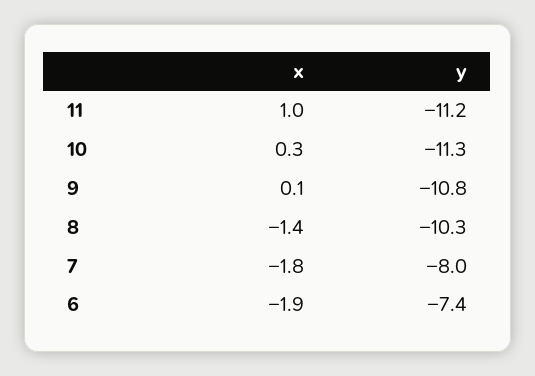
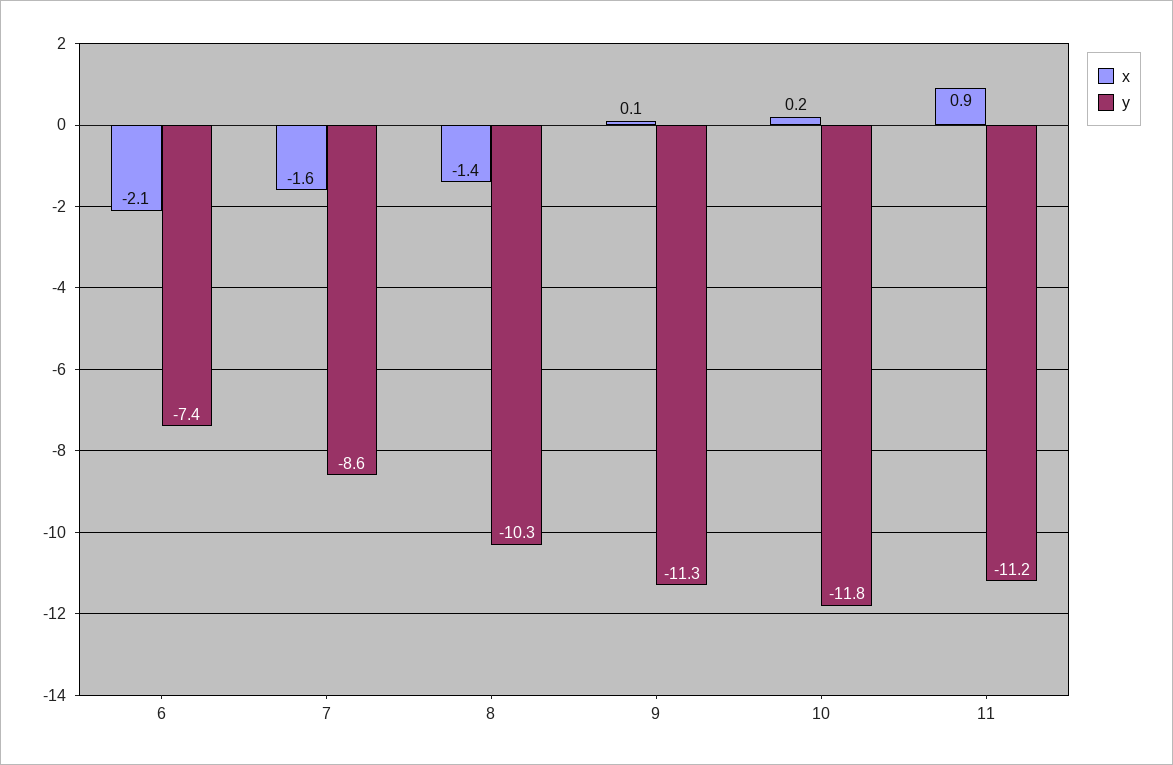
x, 11: 1 -> 0.9
x, 10: 0.3 -> 0.2
y, 10: -11.3 -> -11.8
y, 9: -10.8 -> -11.3
x, 7: -1.8 -> -1.6
y, 7: -8 -> -8.6
x, 6: -1.9 -> -2.1

